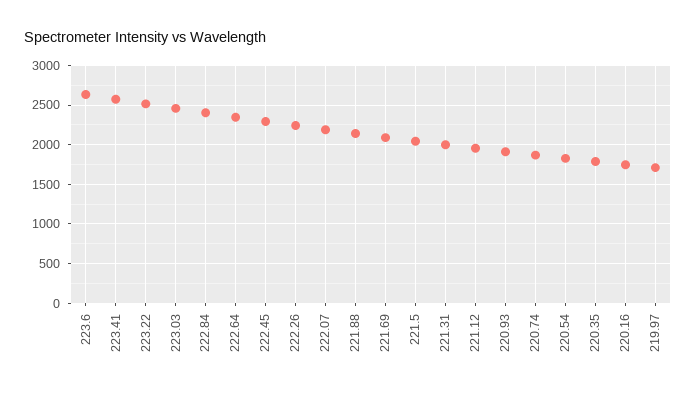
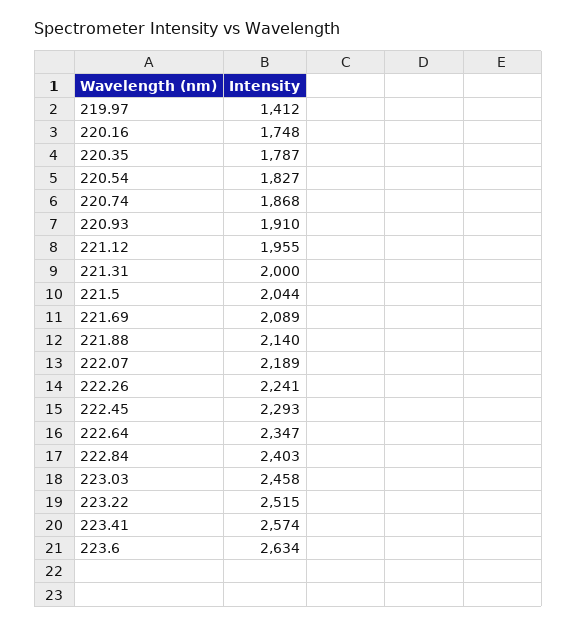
219.97: 1700 -> 1412

